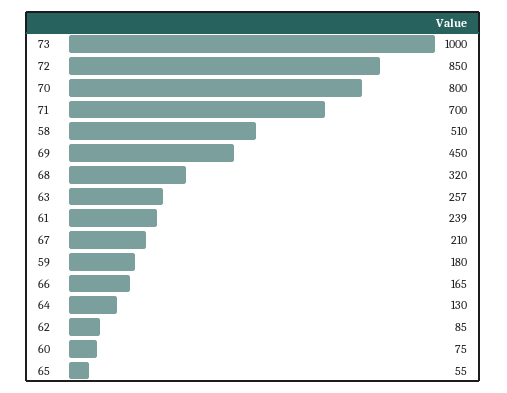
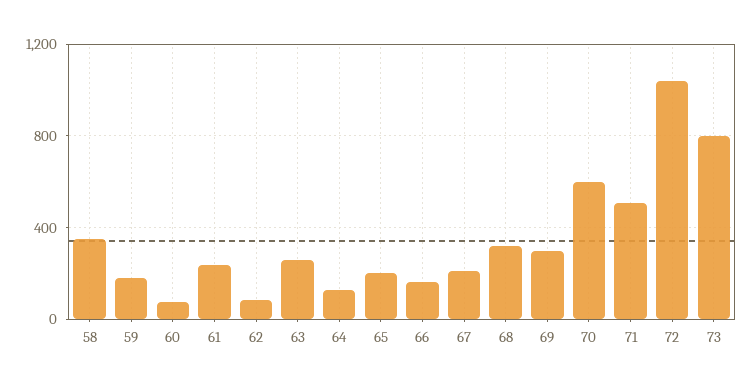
73: 1000 -> 800
72: 850 -> 1050
70: 800 -> 600
71: 700 -> 500
58: 510 -> 350
69: 450 -> 300
65: 55 -> 200

